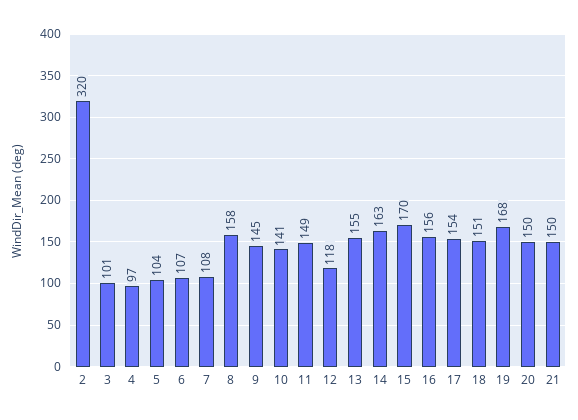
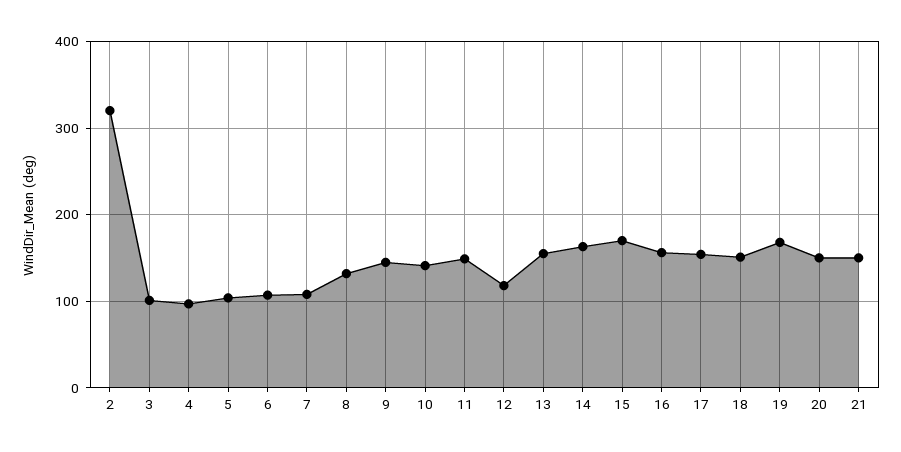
8: 158 -> 130

